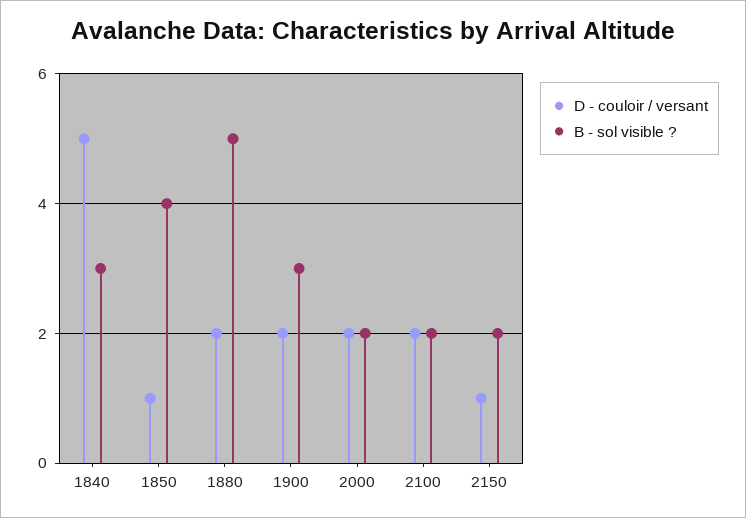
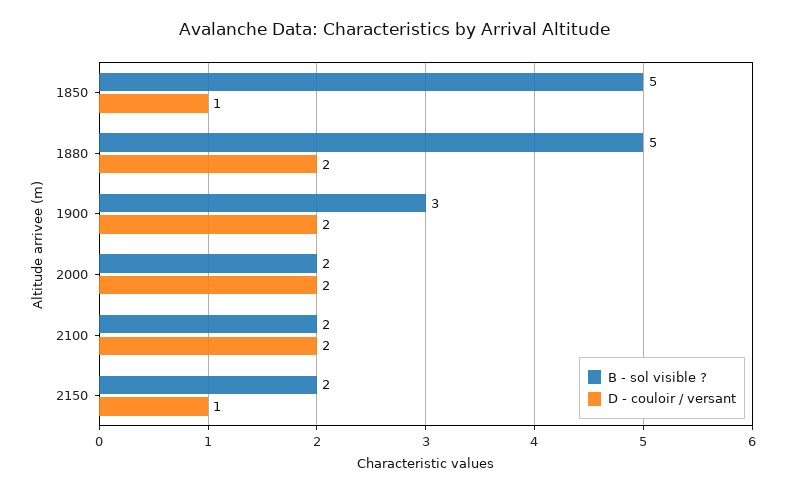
D - couloir / versant, 1840: 5 -> none
B - sol visible ?, 1840: 3 -> none
B - sol visible ?, 1850: 4 -> 5

